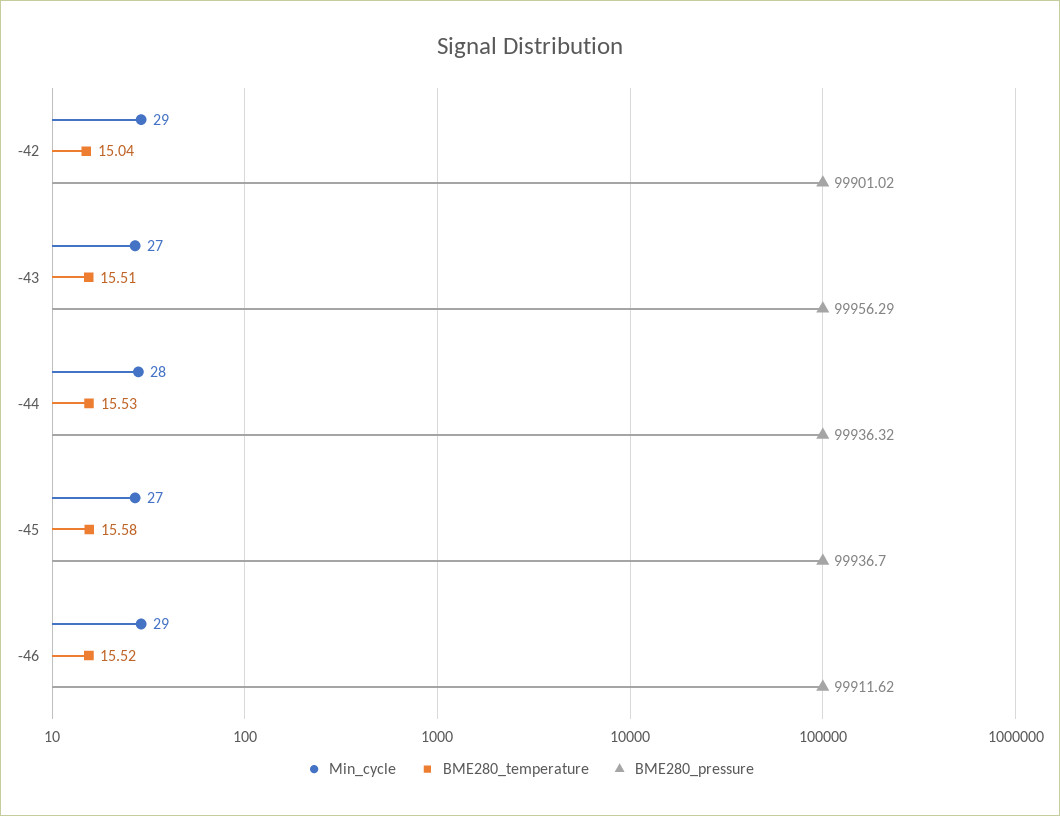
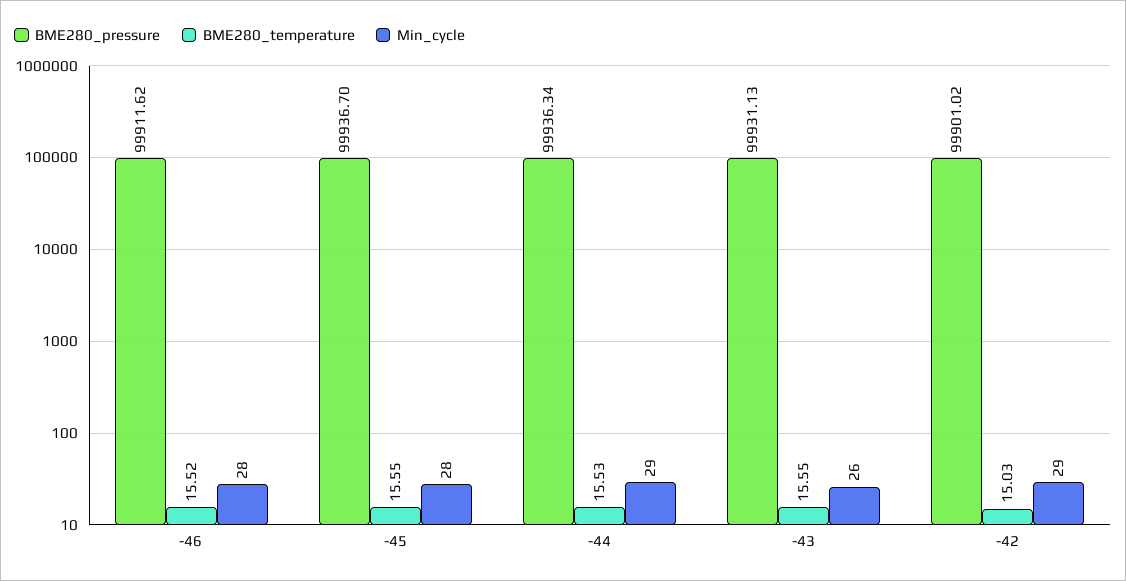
BME280_temperature, -42: 15.04 -> 15.03
Min_cycle, -43: 27 -> 26
BME280_temperature, -43: 15.51 -> 15.55
BME280_pressure, -43: 99956.29 -> 99931.13
Min_cycle, -44: 28 -> 29
BME280_pressure, -44: 99936.32 -> 99936.34
Min_cycle, -45: 27 -> 28
BME280_temperature, -45: 15.58 -> 15.55
Min_cycle, -46: 29 -> 28

